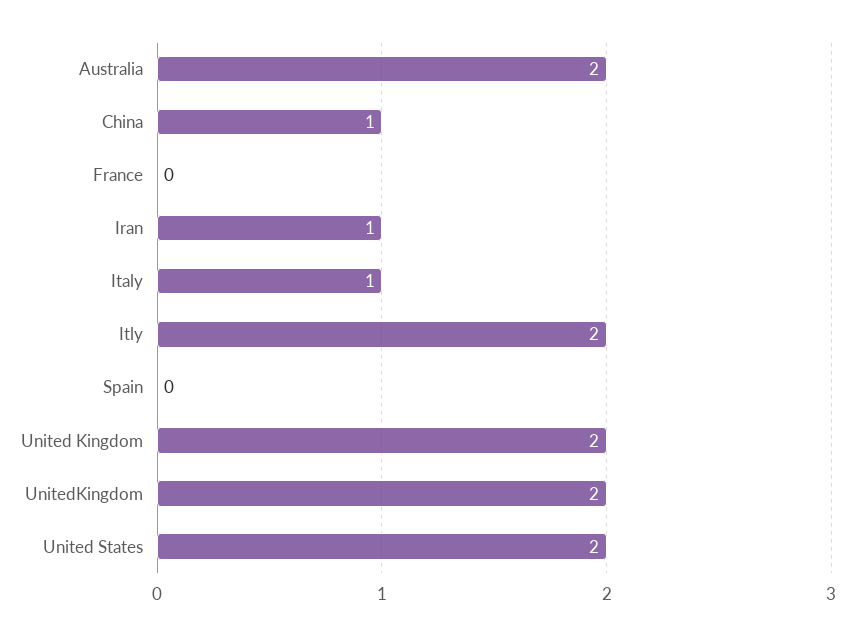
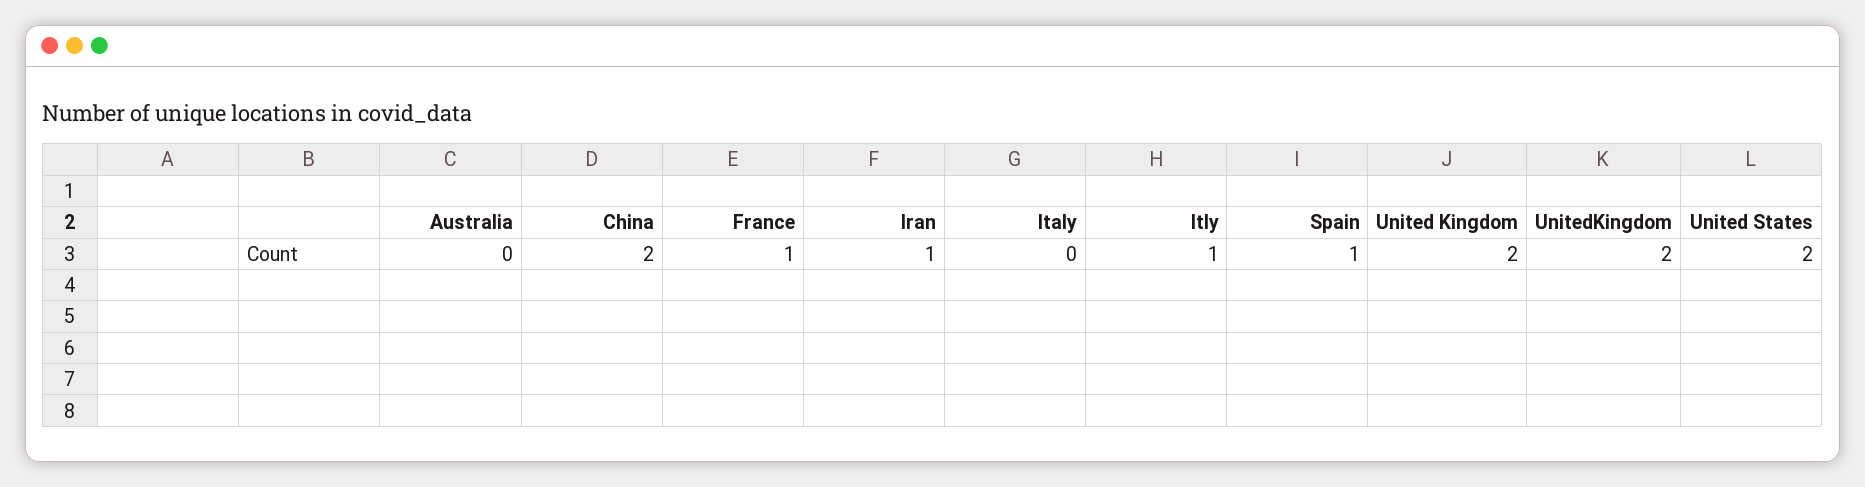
Australia: 2 -> 0
China: 1 -> 2
France: 0 -> 1
Italy: 1 -> 0
Itly: 2 -> 1
Spain: 0 -> 1

